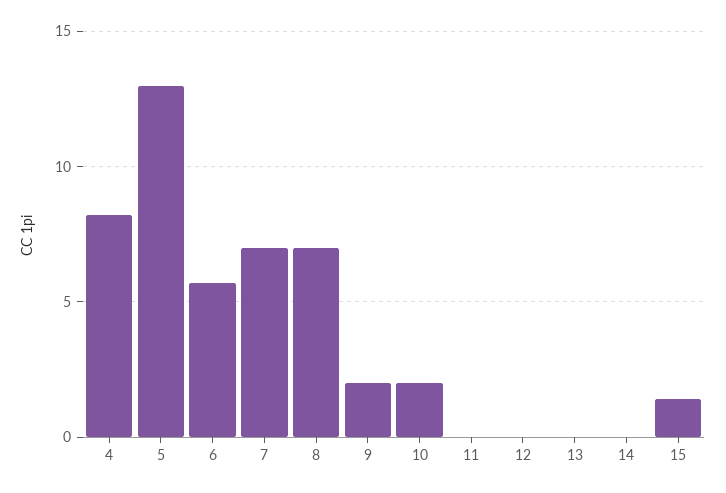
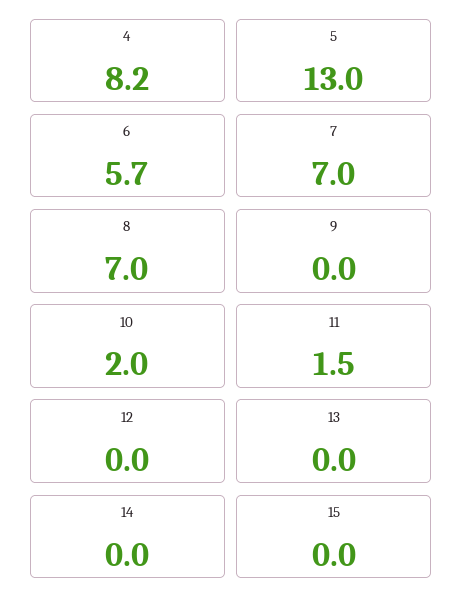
9: 2 -> 0
11: 0 -> 1.5
15: 1.5 -> 0

